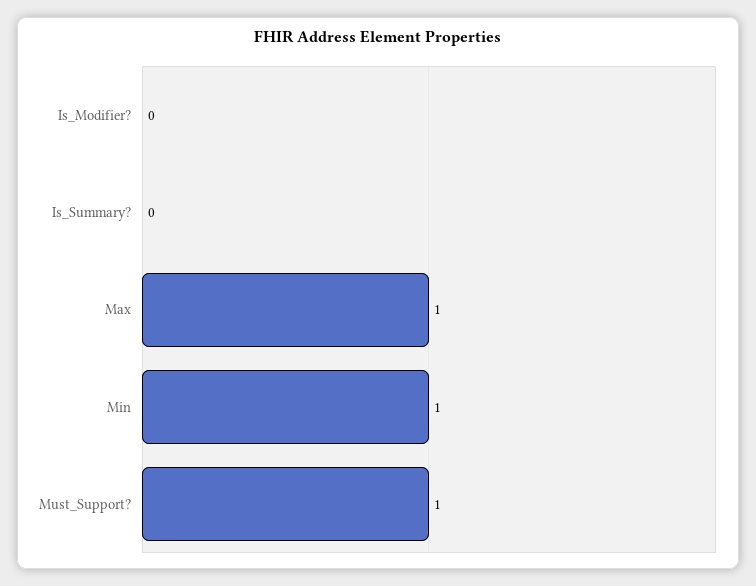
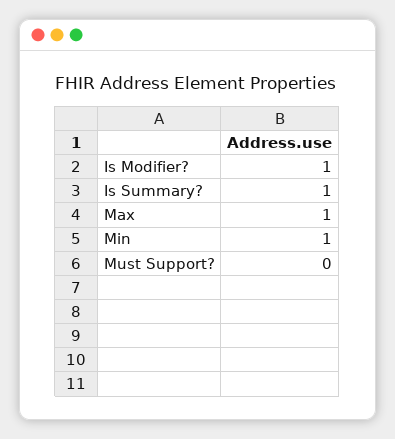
Is_Modifier?: 0 -> 1
Is_Summary?: 0 -> 1
Must_Support?: 1 -> 0

